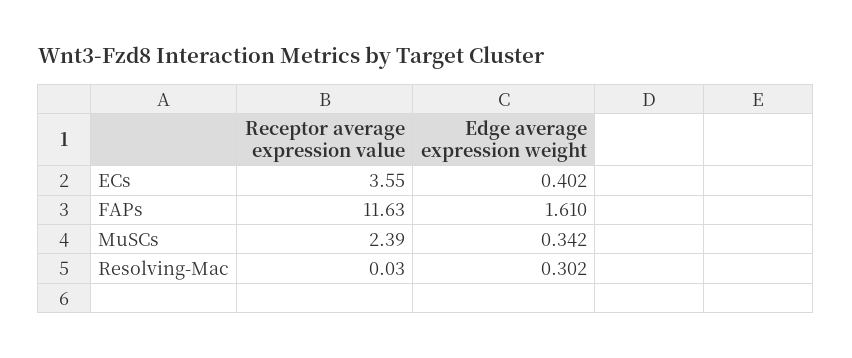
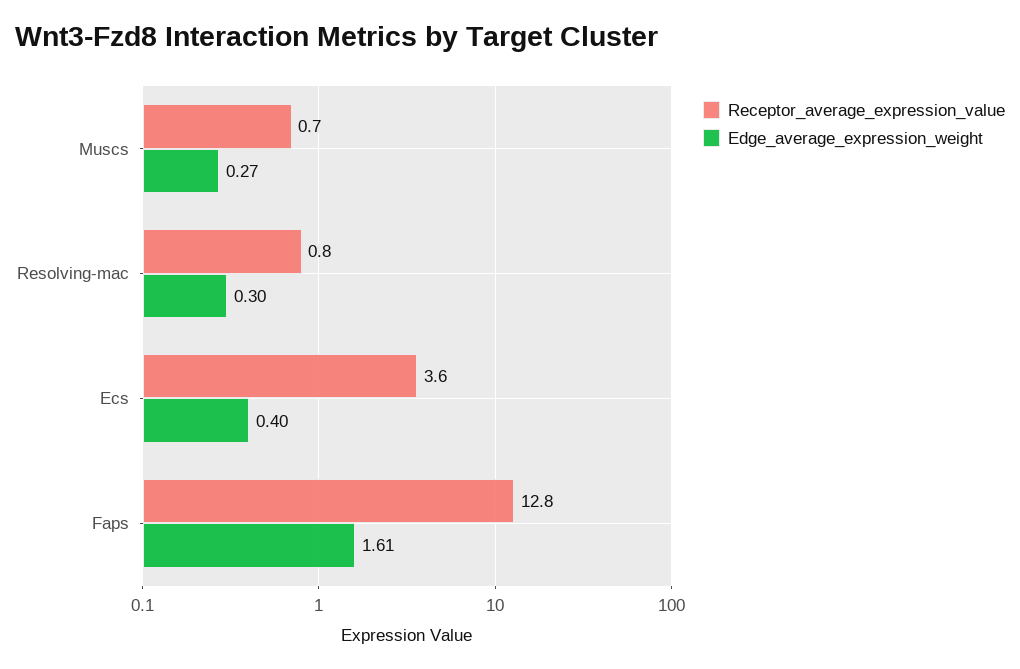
Receptor average expression value, FAPs: 11.63 -> 12.8
Receptor average expression value, MuSCs: 2.39 -> 0.7
Edge average expression weight, MuSCs: 0.342 -> 0.27
Receptor average expression value, Resolving-Mac: 0.03 -> 0.8

